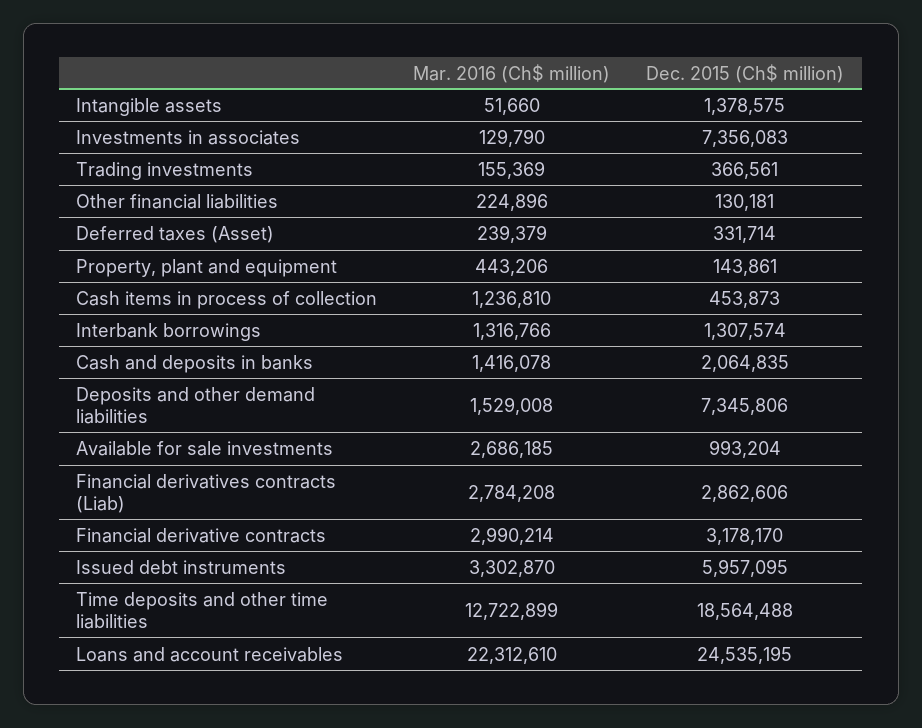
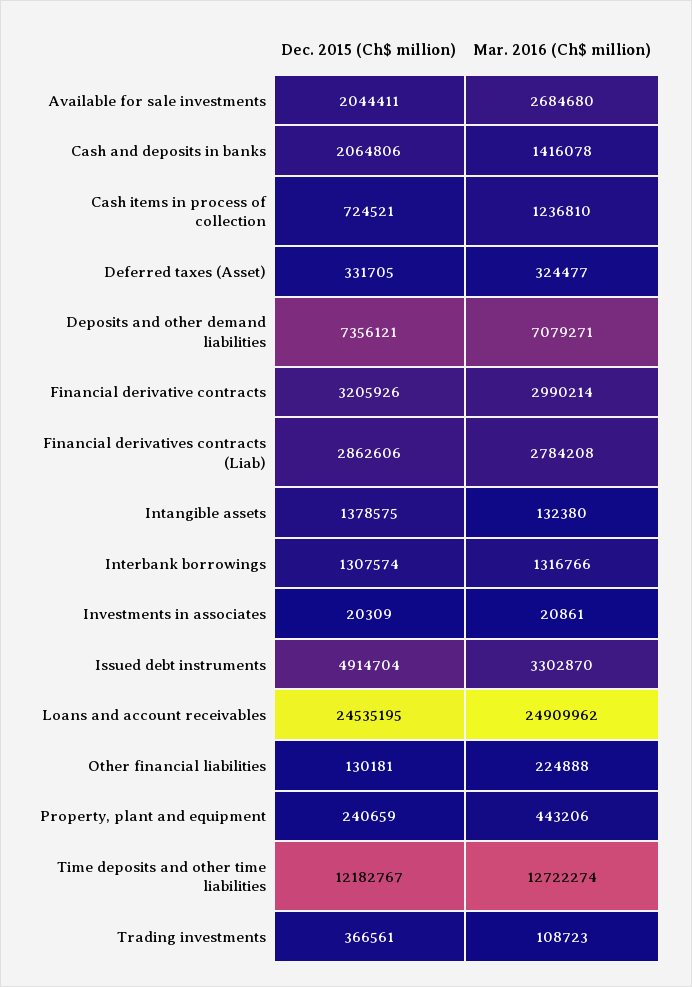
Mar. 2016 (Ch$ million), Intangible assets: 51660 -> 132380
Mar. 2016 (Ch$ million), Investments in associates: 129790 -> 20861
Dec. 2015 (Ch$ million), Investments in associates: 7356083 -> 20309
Mar. 2016 (Ch$ million), Trading investments: 155369 -> 108723
Mar. 2016 (Ch$ million), Other financial liabilities: 224896 -> 224888
Mar. 2016 (Ch$ million), Deferred taxes (Asset): 239379 -> 324477
Dec. 2015 (Ch$ million), Deferred taxes (Asset): 331714 -> 331705
Dec. 2015 (Ch$ million), Property, plant and equipment: 143861 -> 240659
Dec. 2015 (Ch$ million), Cash items in process of collection: 453873 -> 724521
Dec. 2015 (Ch$ million), Cash and deposits in banks: 2064835 -> 2064806
Mar. 2016 (Ch$ million), Deposits and other demand liabilities: 1529008 -> 7079271
Dec. 2015 (Ch$ million), Deposits and other demand liabilities: 7345806 -> 7356121
Mar. 2016 (Ch$ million), Available for sale investments: 2686185 -> 2684680
Dec. 2015 (Ch$ million), Available for sale investments: 993204 -> 2044411
Dec. 2015 (Ch$ million), Financial derivative contracts: 3178170 -> 3205926
Dec. 2015 (Ch$ million), Issued debt instruments: 5957095 -> 4914704
Mar. 2016 (Ch$ million), Time deposits and other time liabilities: 12722899 -> 12722274
Dec. 2015 (Ch$ million), Time deposits and other time liabilities: 18564488 -> 12182767
Mar. 2016 (Ch$ million), Loans and account receivables: 22312610 -> 24909962

